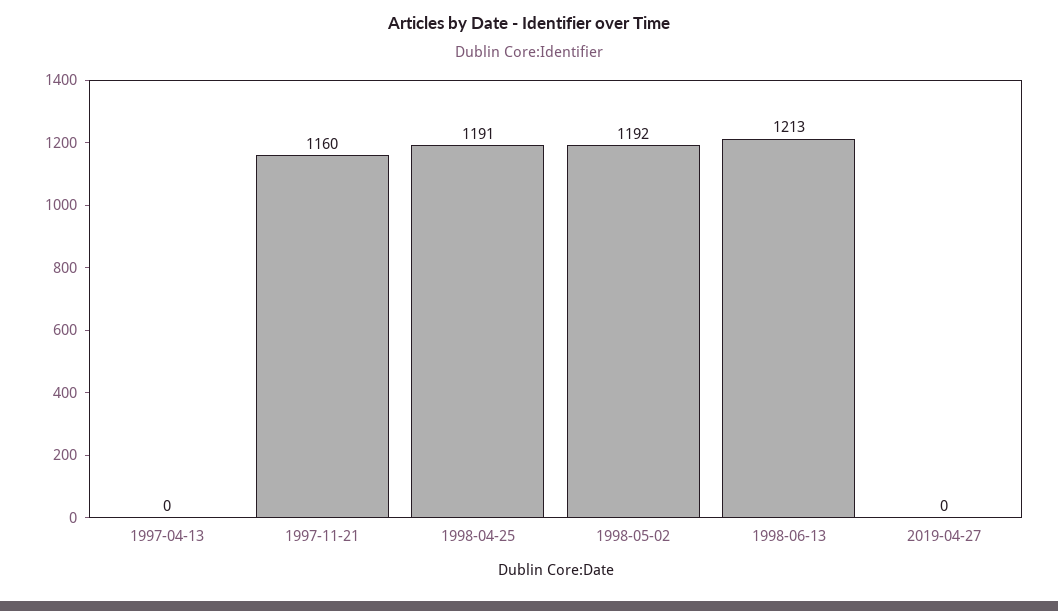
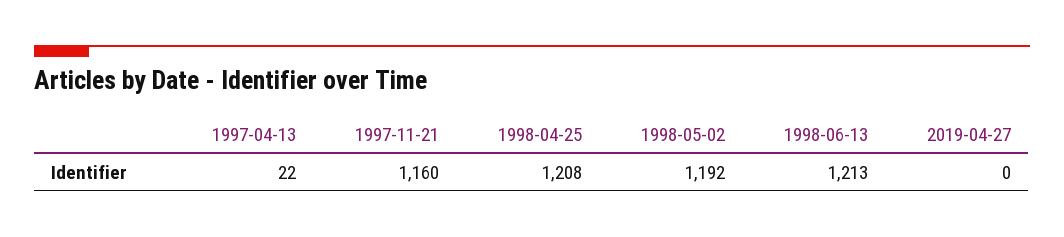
1997-04-13: 0 -> 22
1998-04-25: 1191 -> 1208

